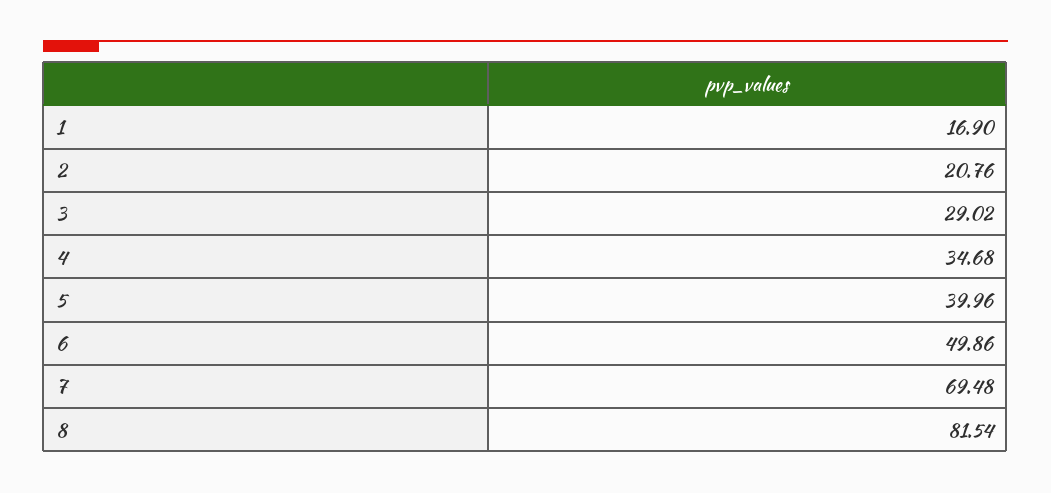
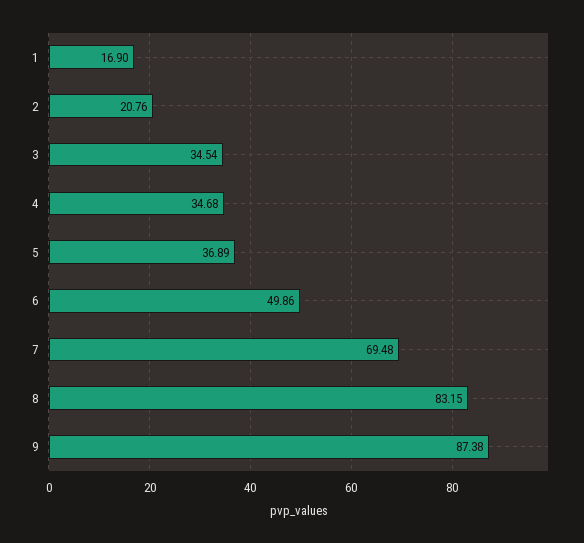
3: 29.02 -> 34.54
5: 39.96 -> 36.89
8: 81.54 -> 83.15
9: none -> 87.38

